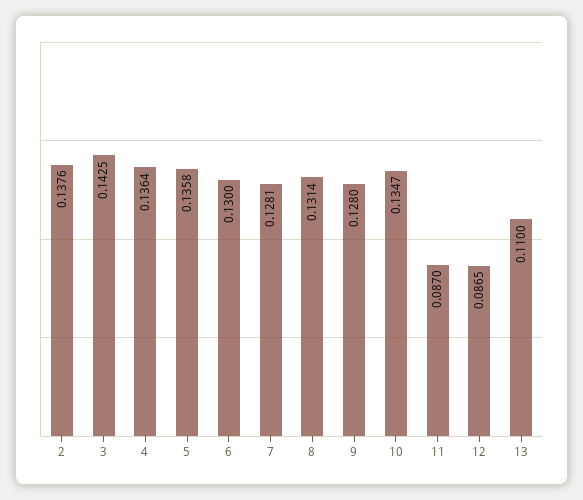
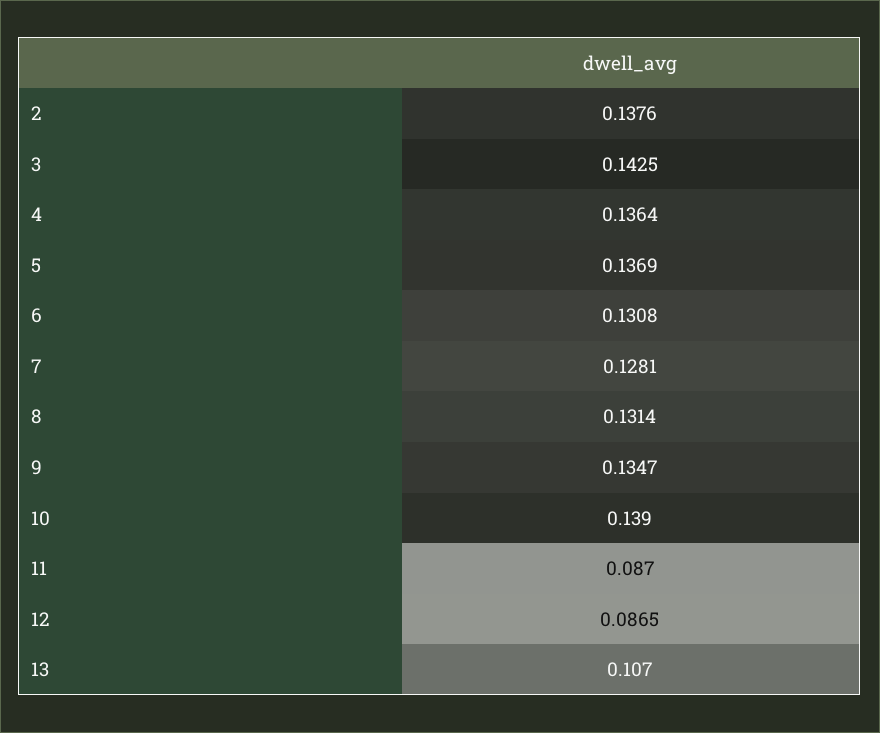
5: 0.1358 -> 0.1369
6: 0.13 -> 0.1308
9: 0.128 -> 0.1347
10: 0.1347 -> 0.139
13: 0.11 -> 0.107

